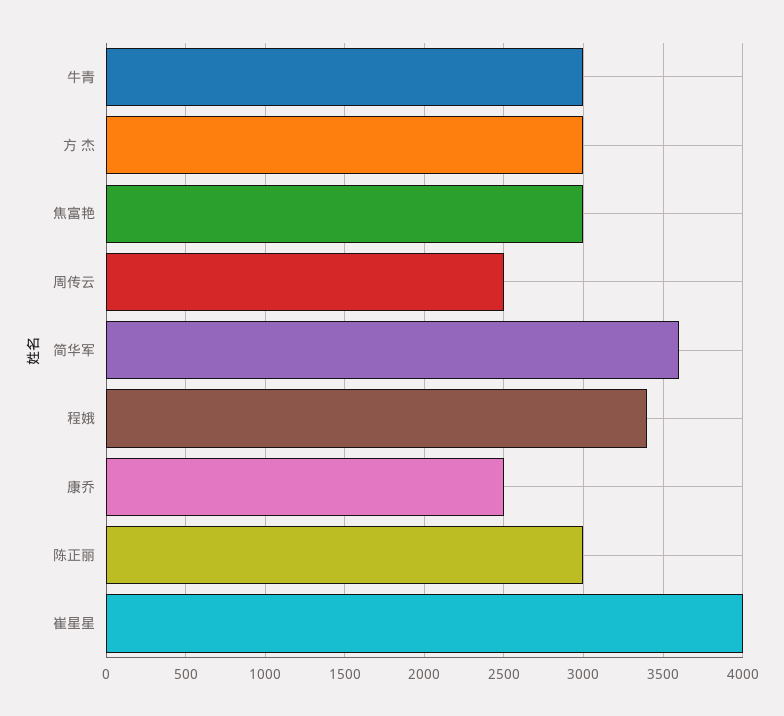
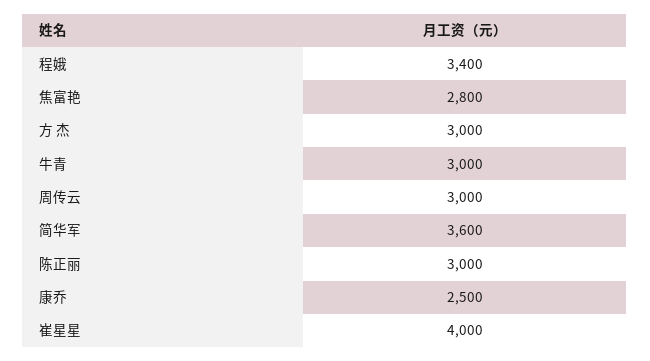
焦富艳: 3000 -> 2800
周传云: 2500 -> 3000

